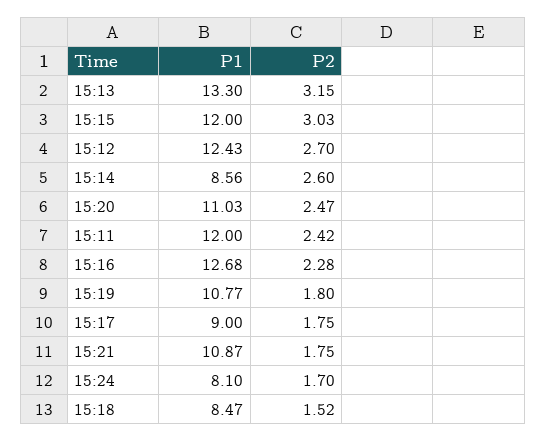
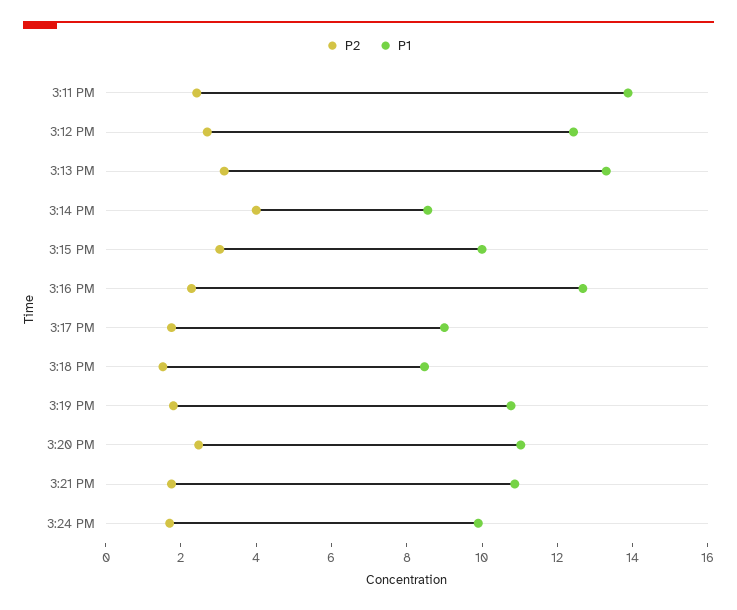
P1, 15:15: 12 -> 10
P2, 15:14: 2.6 -> 4
P1, 15:11: 12 -> 14
P1, 15:24: 8.1 -> 10

